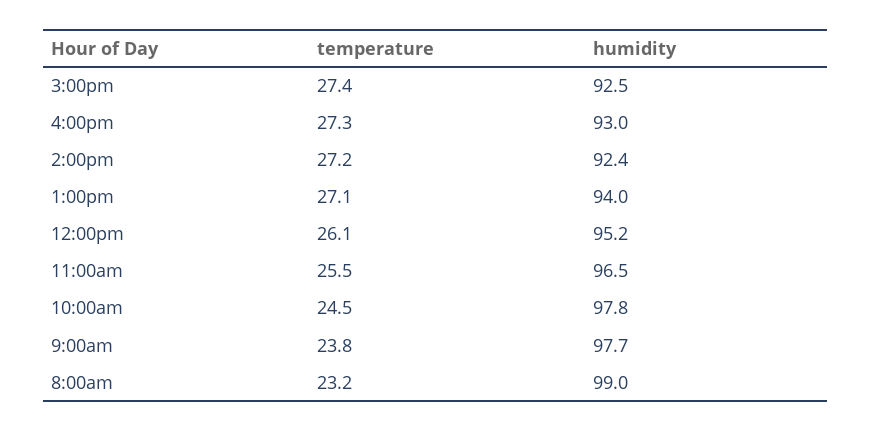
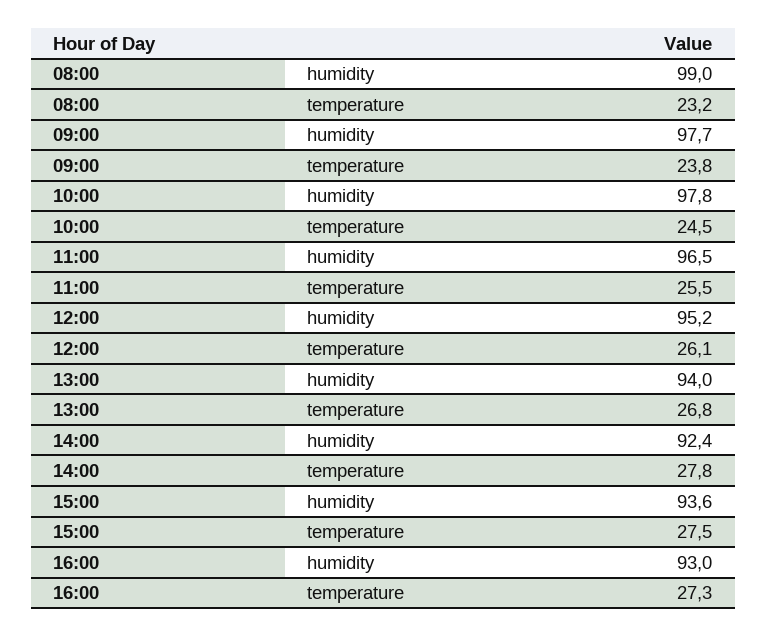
temperature, 3:00pm: 27.4 -> 27.5
humidity, 3:00pm: 92.5 -> 93.6
temperature, 2:00pm: 27.2 -> 27.8
temperature, 1:00pm: 27.1 -> 26.8

